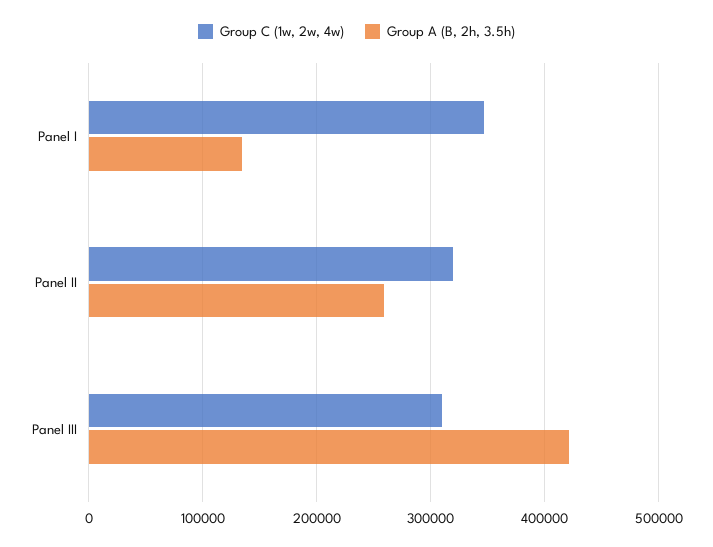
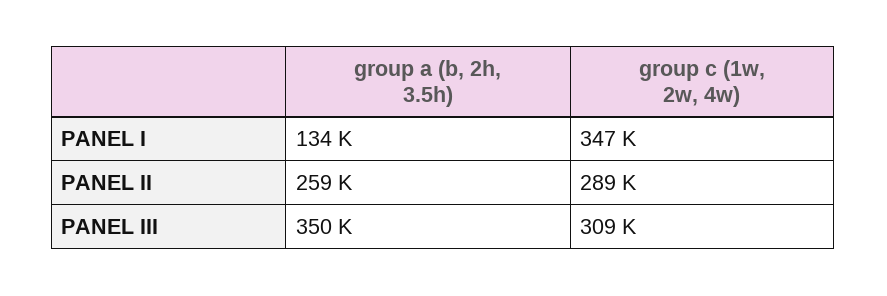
Group C (1w, 2w, 4w), Panel II: 320000 -> 289000
Group A (B, 2h, 3.5h), Panel III: 420000 -> 350000

